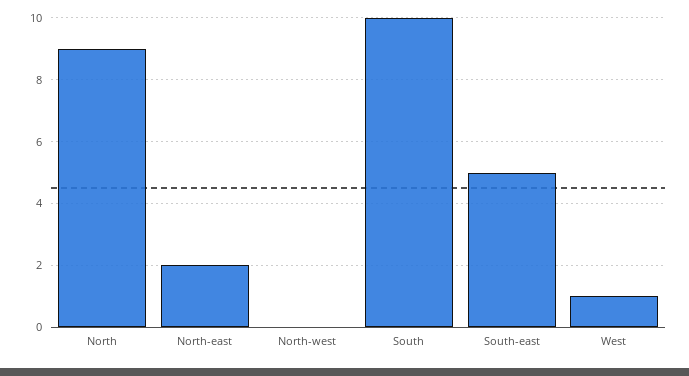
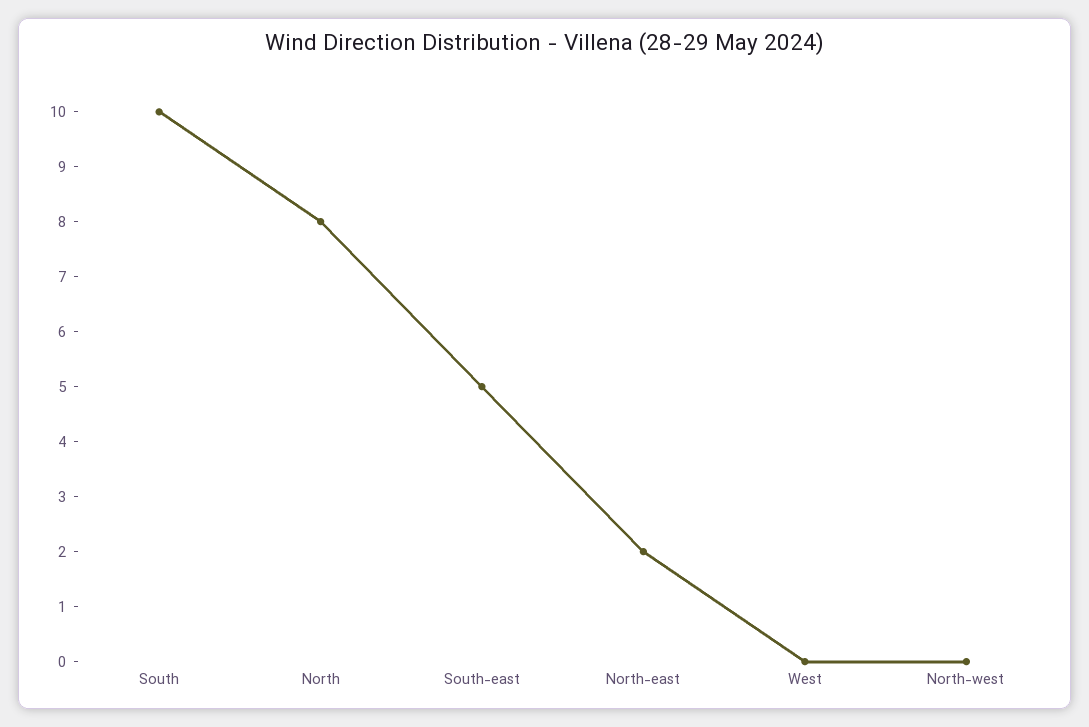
North: 9 -> 8
West: 1 -> 0

